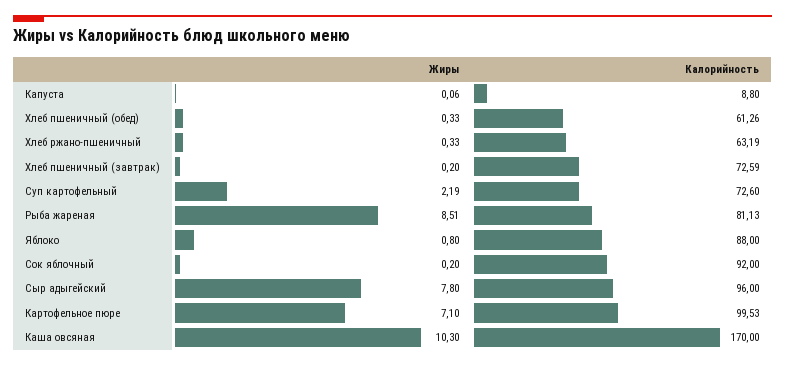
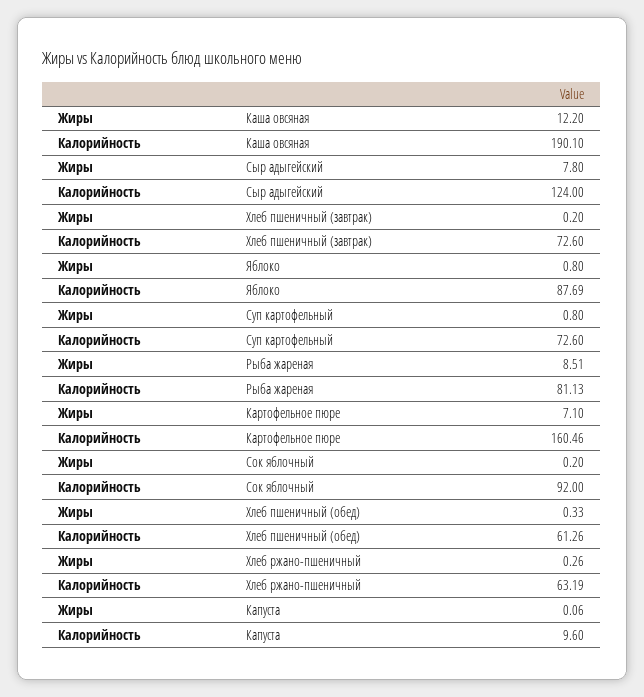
Калорийность, Капуста: 8.8 -> 9.6
Жиры, Хлеб ржано-пшеничный: 0.33 -> 0.26
Калорийность, Хлеб пшеничный (завтрак): 72.59 -> 72.6
Жиры, Суп картофельный: 2.19 -> 0.8
Калорийность, Яблоко: 88 -> 87.69
Калорийность, Сыр адыгейский: 96 -> 124
Калорийность, Картофельное пюре: 99.53 -> 160.46
Жиры, Каша овсяная: 10.3 -> 12.2
Калорийность, Каша овсяная: 170 -> 190.1

